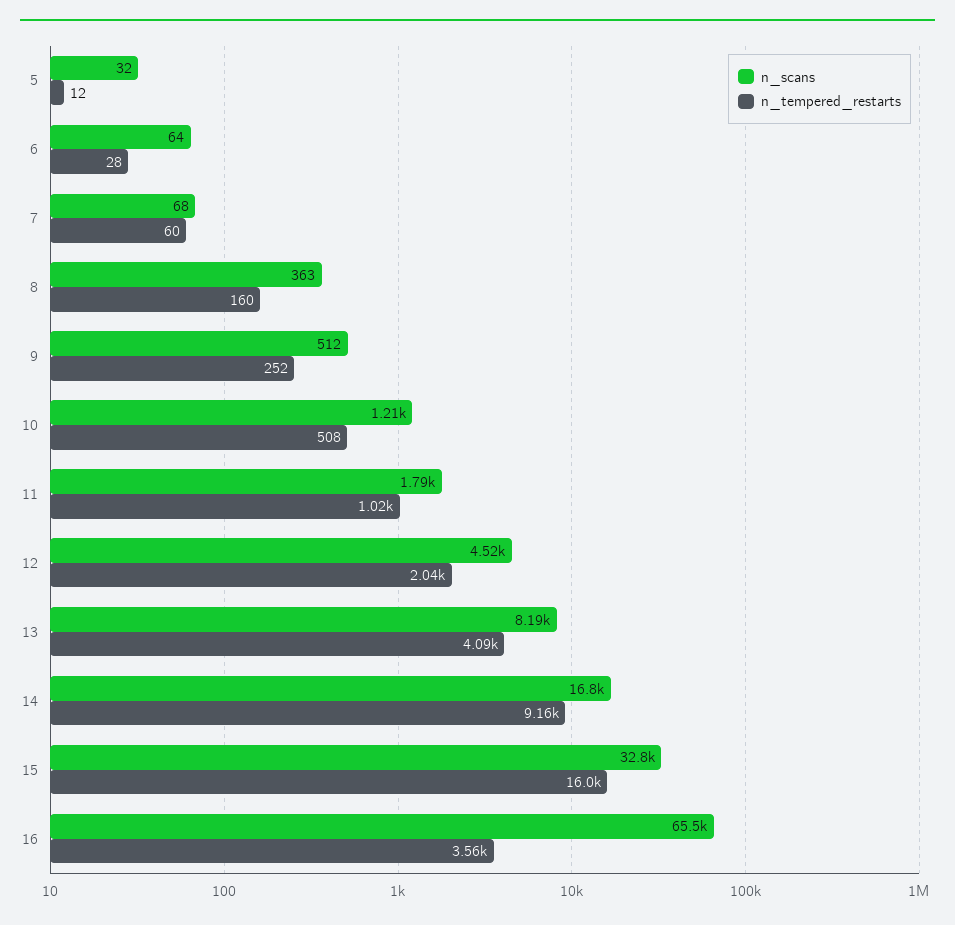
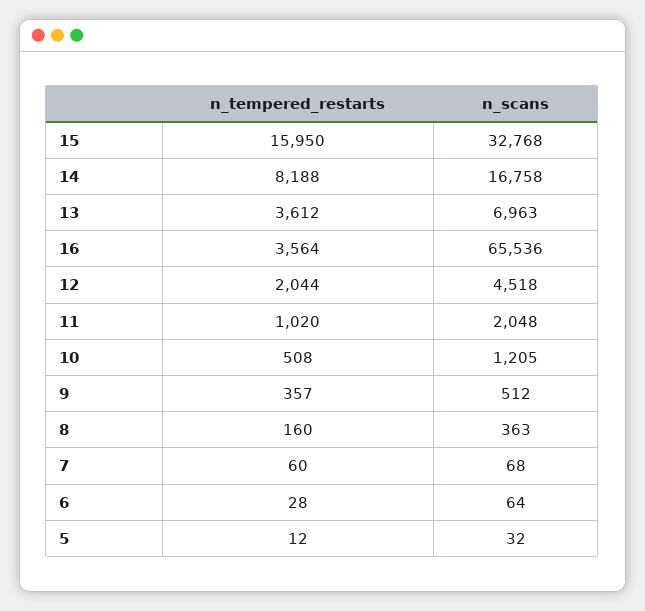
n_tempered_restarts, 9: 252 -> 357
n_scans, 11: 1790 -> 2048
n_scans, 13: 8190 -> 6963
n_tempered_restarts, 13: 4090 -> 3612
n_tempered_restarts, 14: 9160 -> 8188

